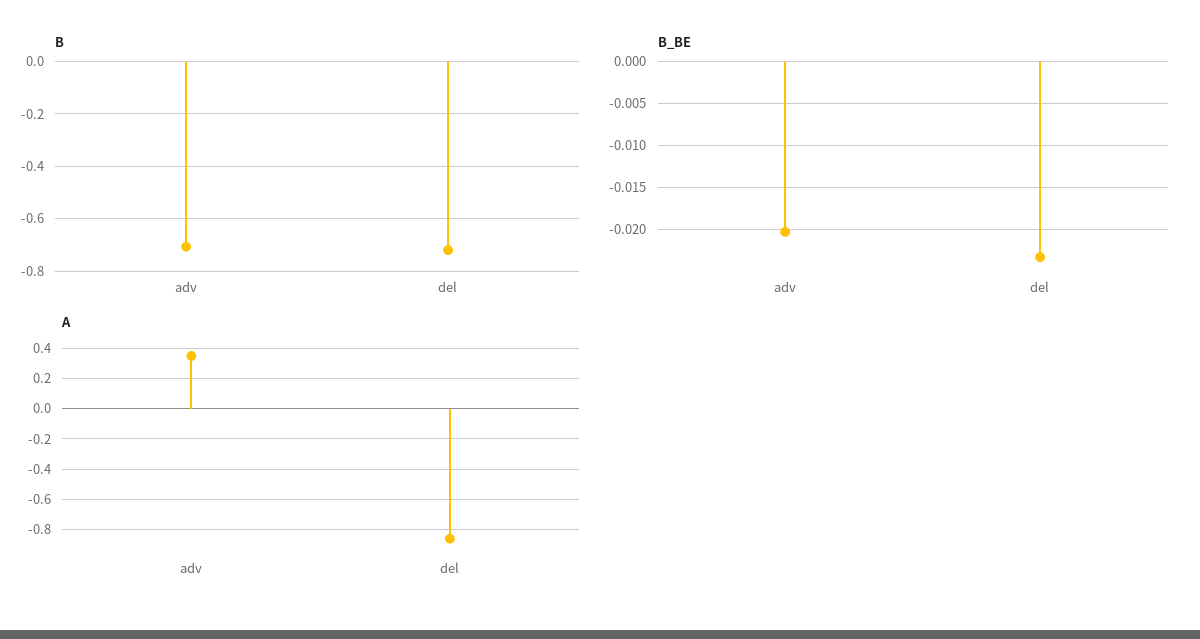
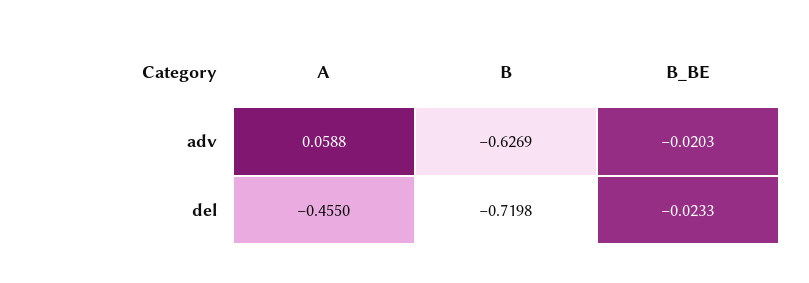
B, adv: -0.7 -> -0.6269
A, adv: 0.35 -> 0.0588
A, del: -0.85 -> -0.455

